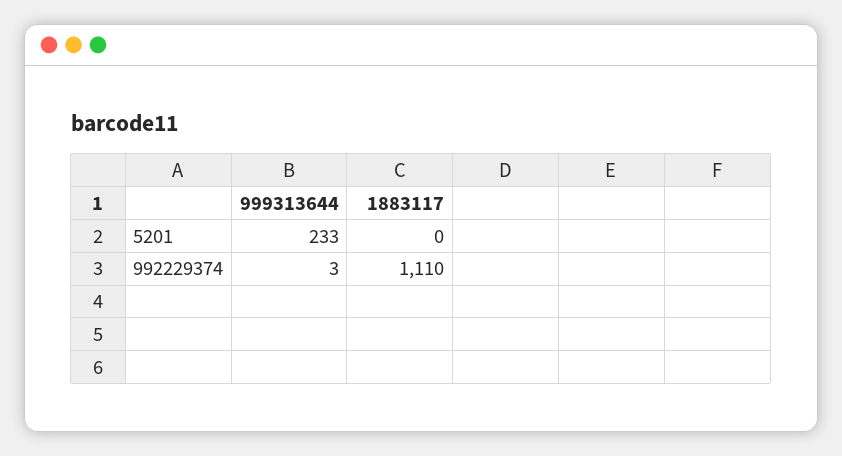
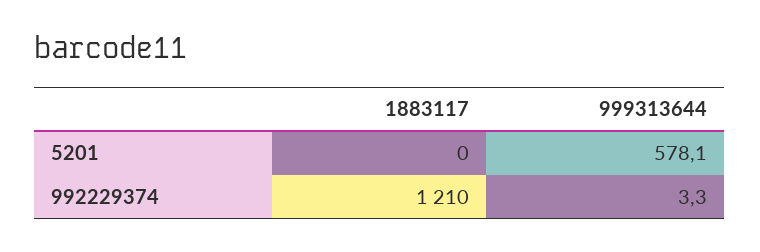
999313644, 5201: 233 -> 578.1
1883117, 992229374: 1110 -> 1210

